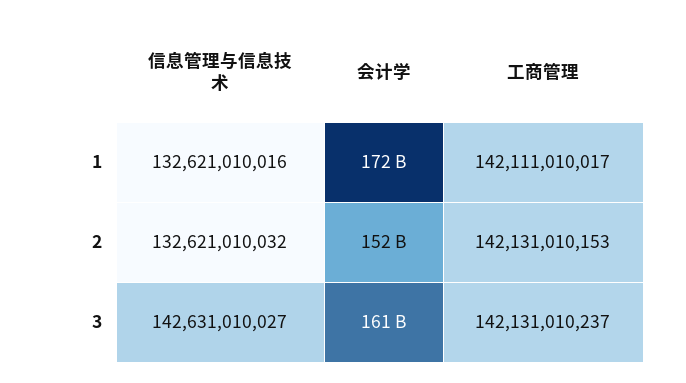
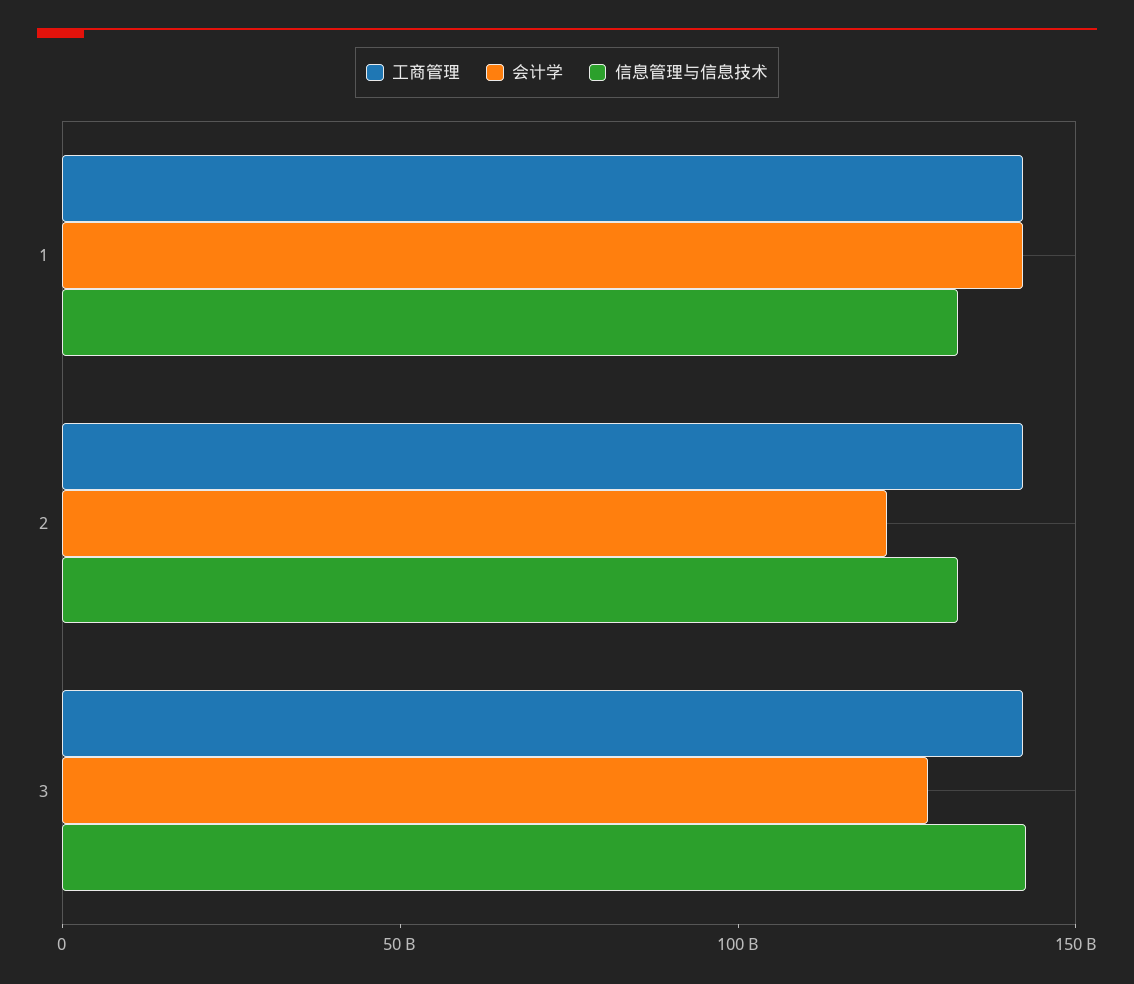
会计学, 1: 172000000000 -> 140000000000
会计学, 2: 152000000000 -> 120000000000
会计学, 3: 161000000000 -> 130000000000

